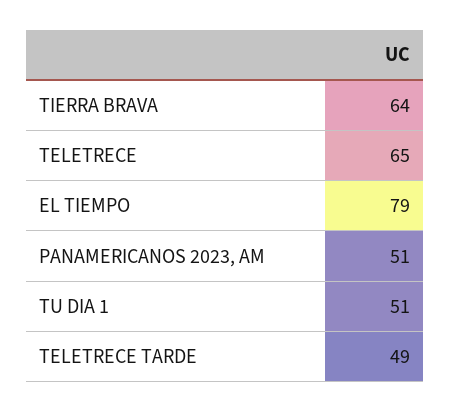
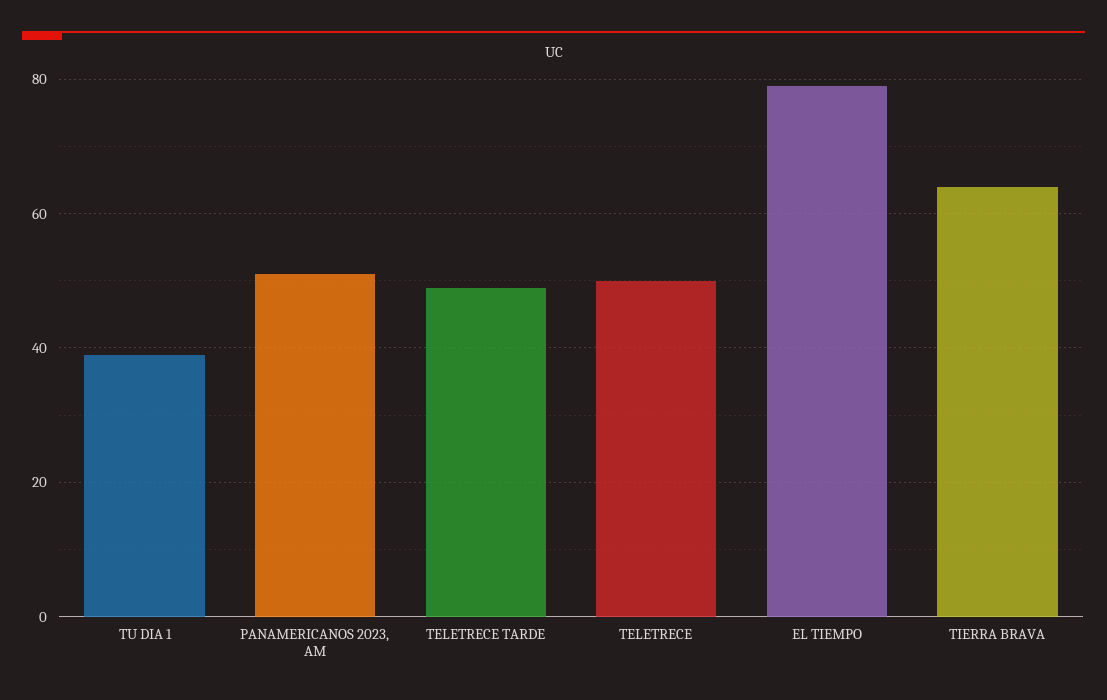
TELETRECE: 65 -> 50
TU DIA 1: 51 -> 40

